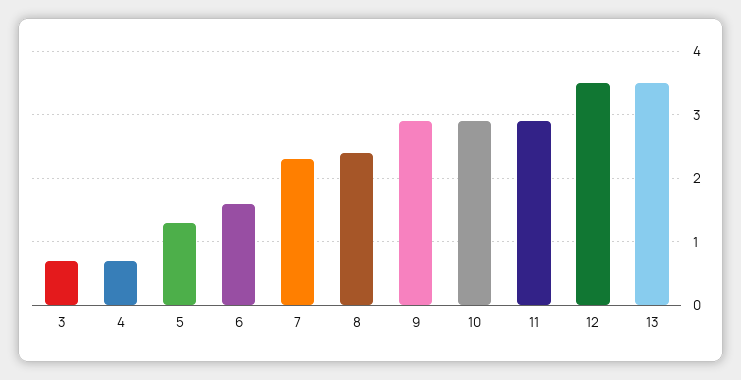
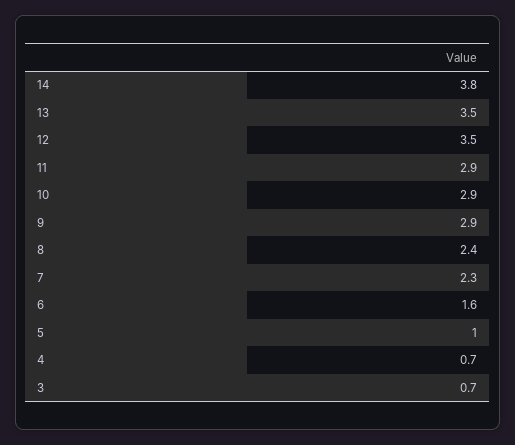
5: 1.3 -> 1
14: none -> 3.8

